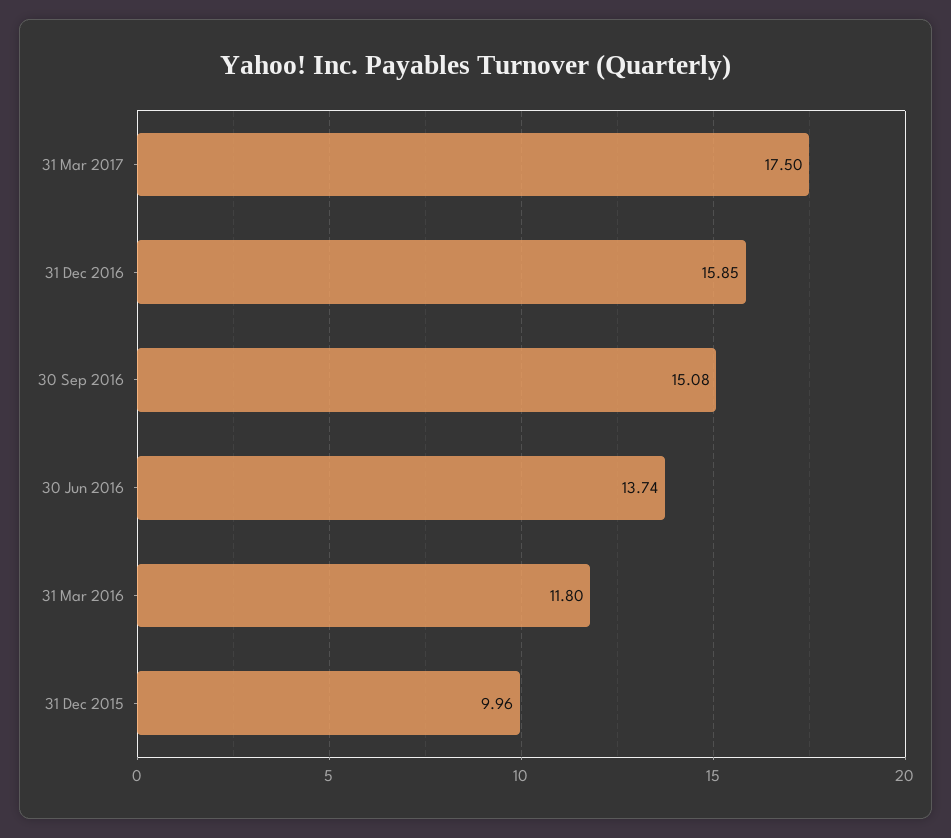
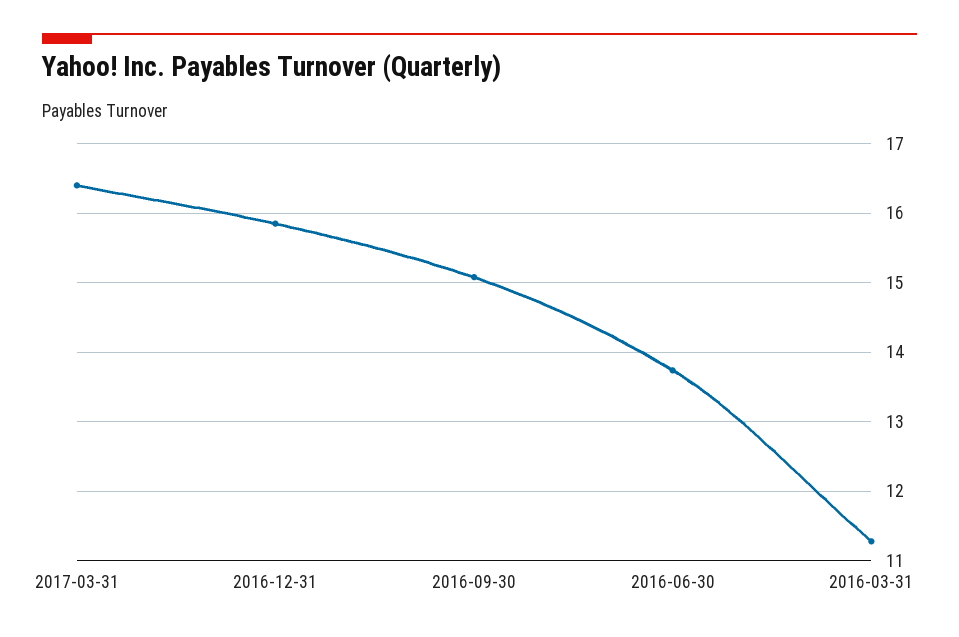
31 Mar 2017: 17.5 -> 16.4
31 Mar 2016: 11.8 -> 11.3
31 Dec 2015: 9.96 -> none

